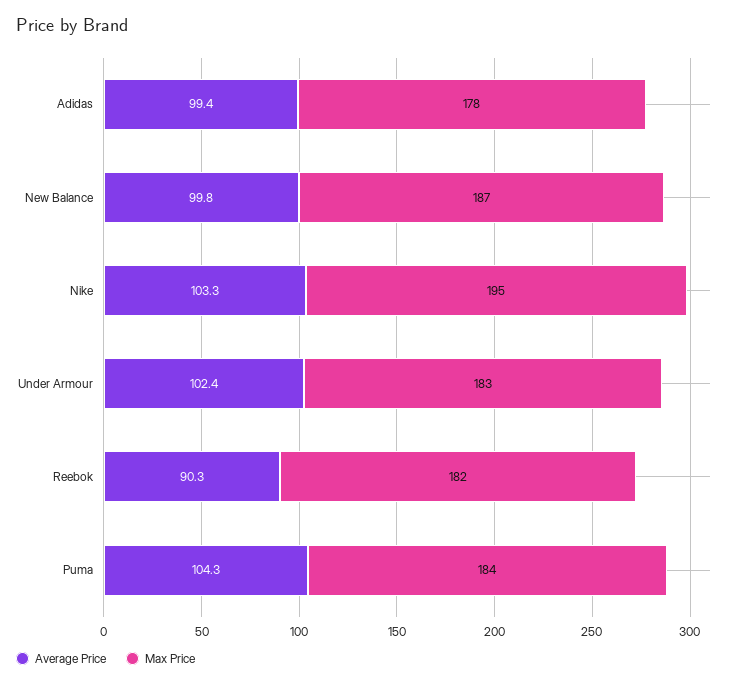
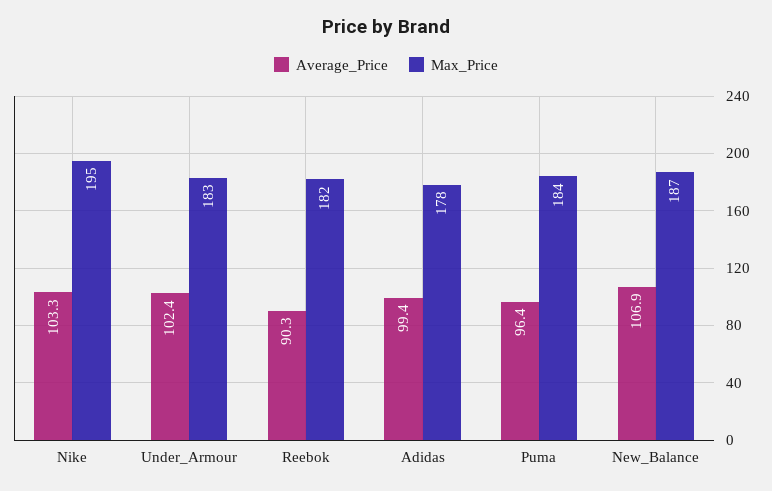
Average Price, New Balance: 99.8 -> 106.9
Average Price, Puma: 104.3 -> 96.4

